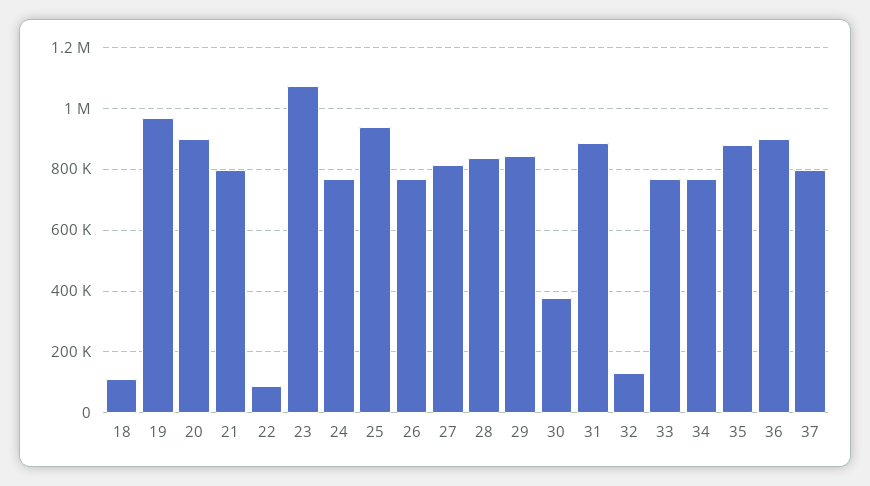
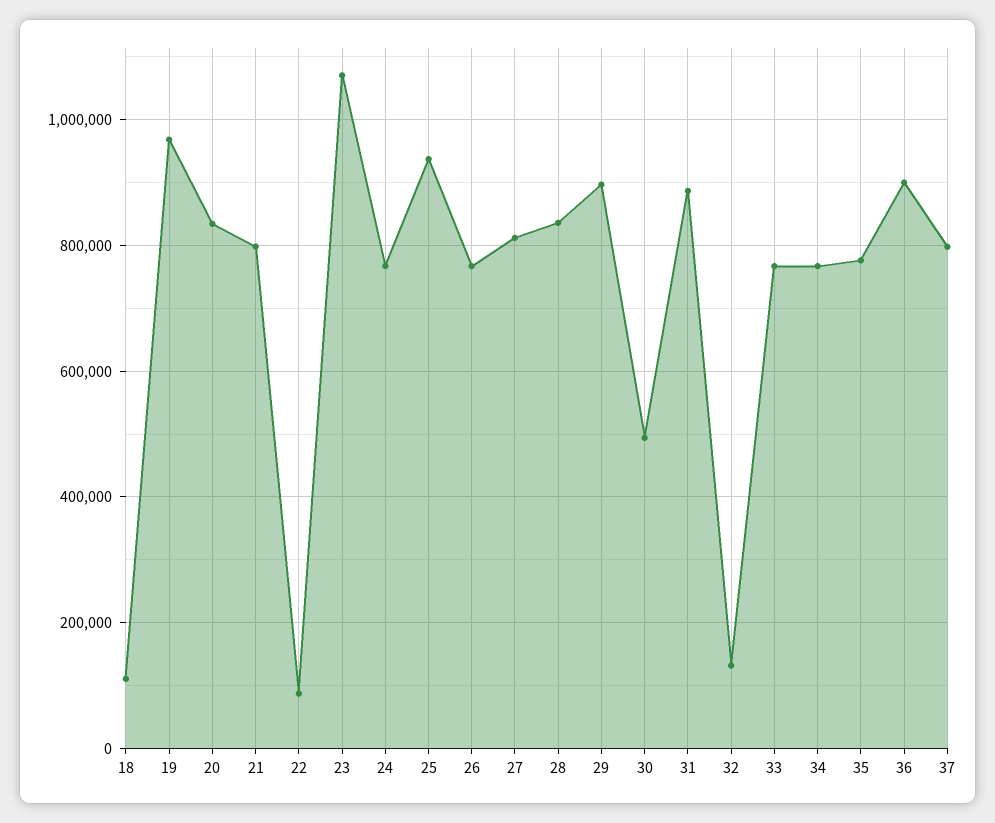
20: 900000 -> 840000
29: 840000 -> 900000
30: 380000 -> 500000
35: 880000 -> 780000

